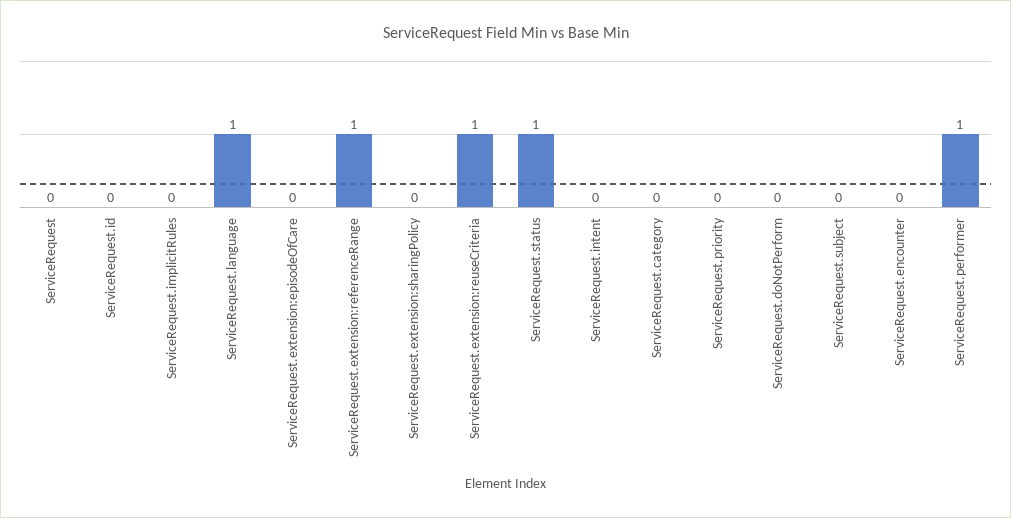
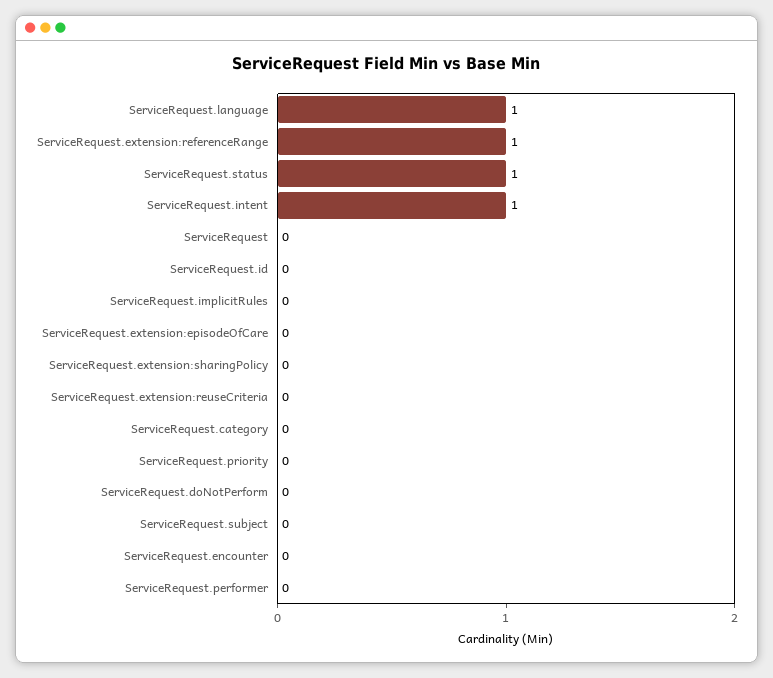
ServiceRequest.extension:reuseCriteria: 1 -> 0
ServiceRequest.intent: 0 -> 1
ServiceRequest.performer: 1 -> 0

